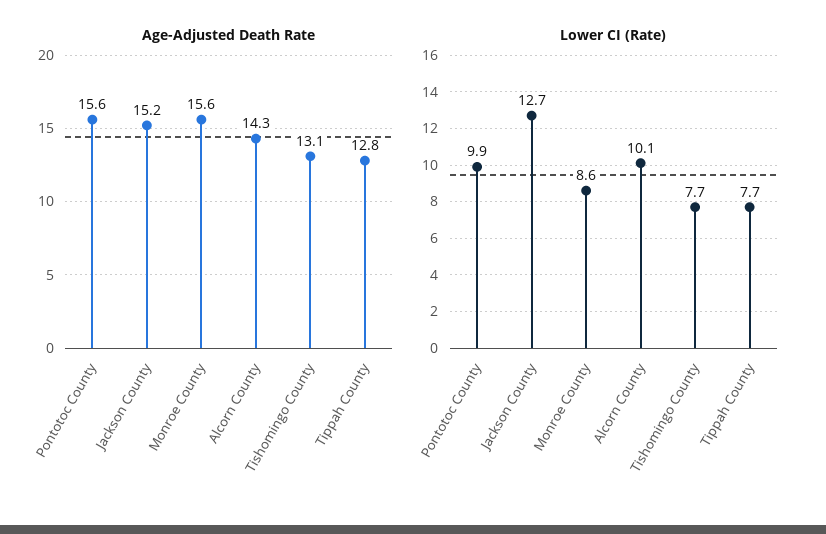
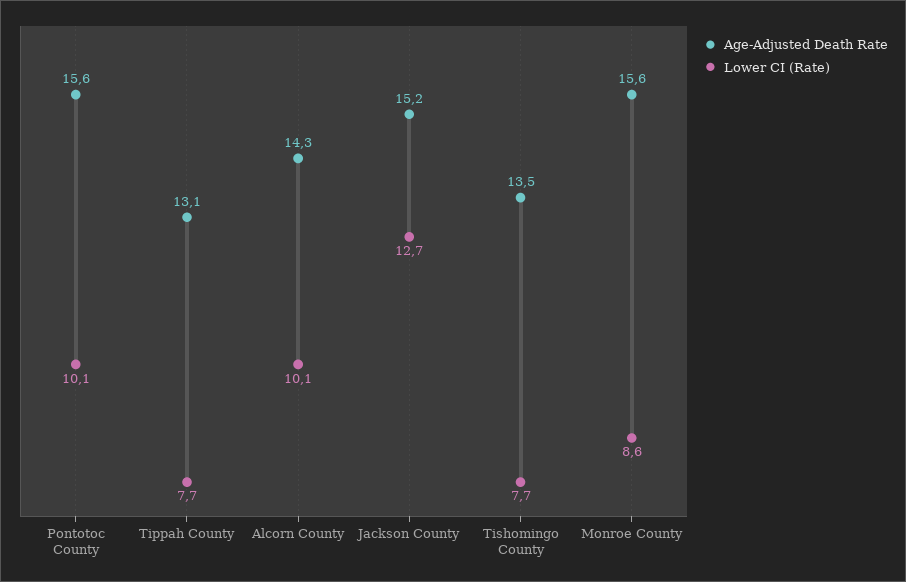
Age-Adjusted Death Rate, Tishomingo County: 13.1 -> 13.5
Age-Adjusted Death Rate, Tippah County: 12.8 -> 13.1
Lower CI (Rate), Pontotoc County: 9.9 -> 10.1

